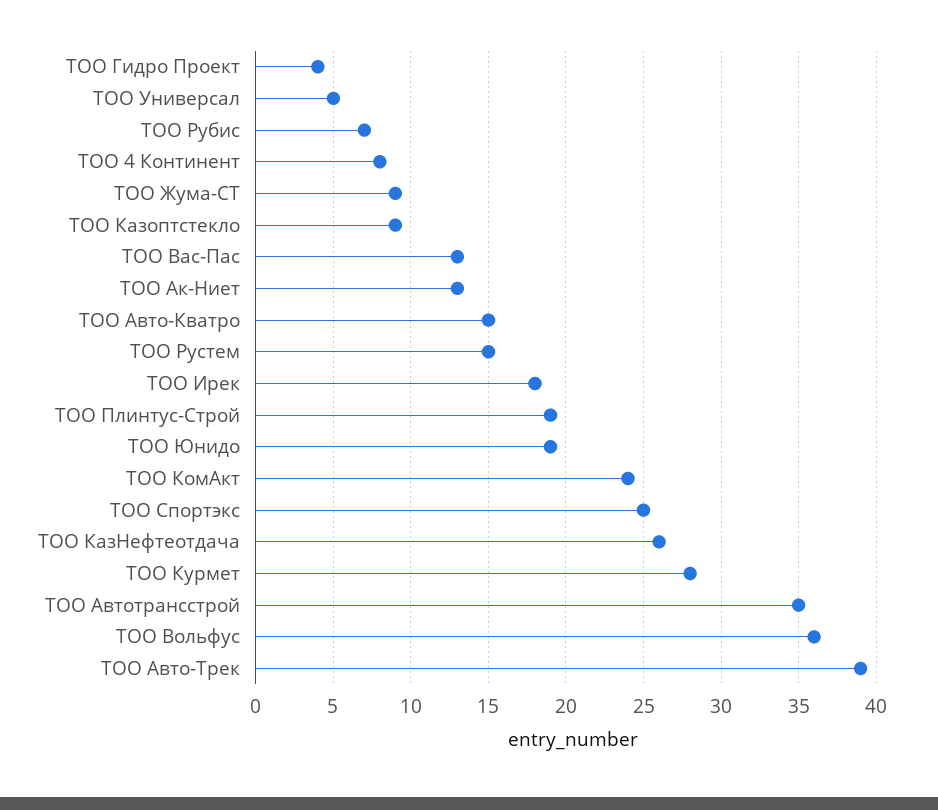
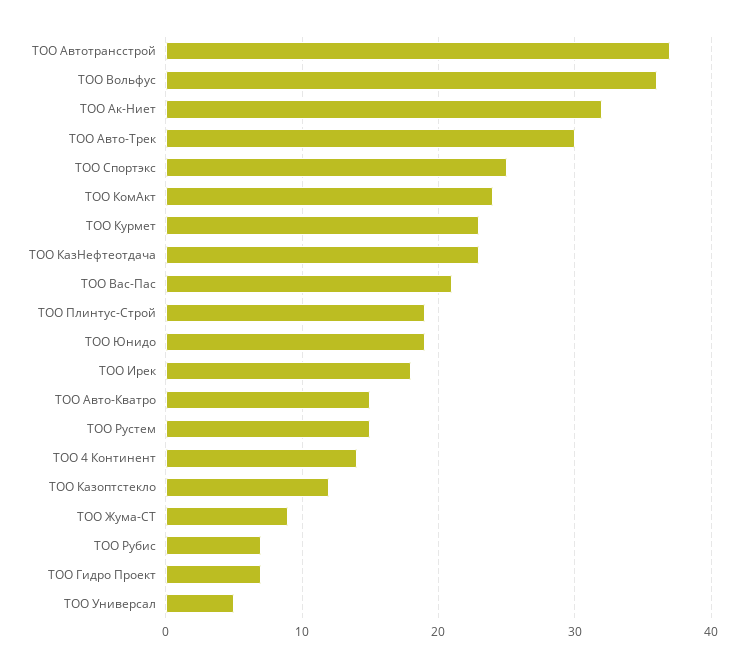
ТОО Гидро Проект: 4 -> 7
ТОО 4 Континент: 8 -> 14
ТОО Казоптстекло: 9 -> 12
ТОО Вас-Пас: 13 -> 21
ТОО Ак-Ниет: 13 -> 32
ТОО КазНефтеотдача: 26 -> 23
ТОО Курмет: 28 -> 23
ТОО Автотрансстрой: 35 -> 37
ТОО Авто-Трек: 39 -> 30

